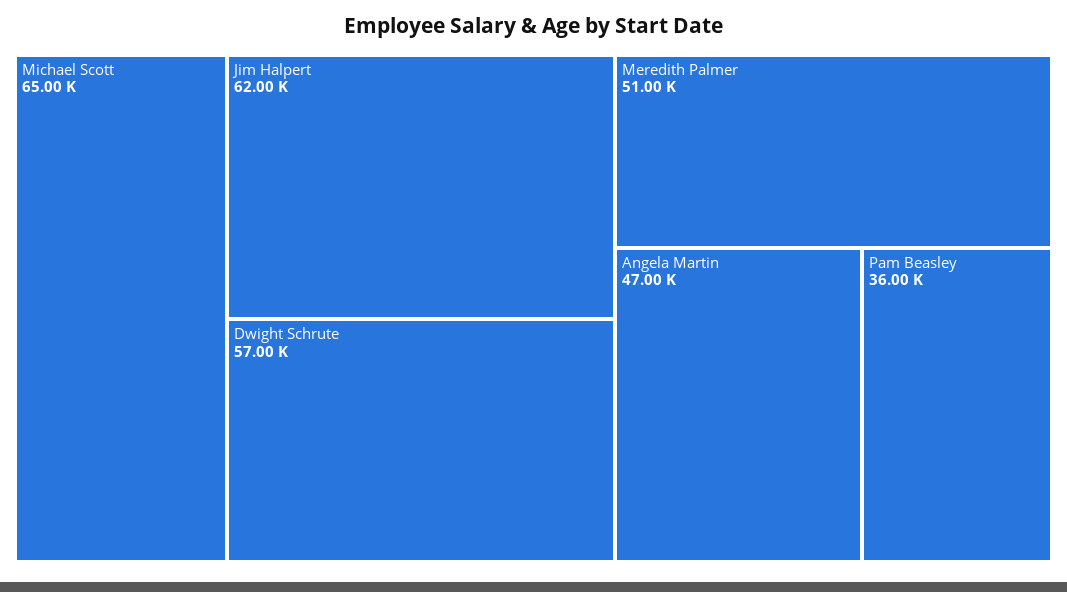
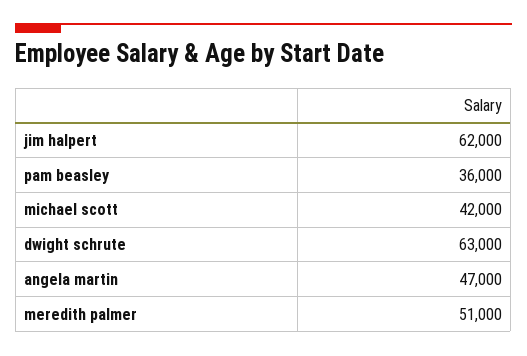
Michael Scott: 65000 -> 42000
Dwight Schrute: 57000 -> 63000

